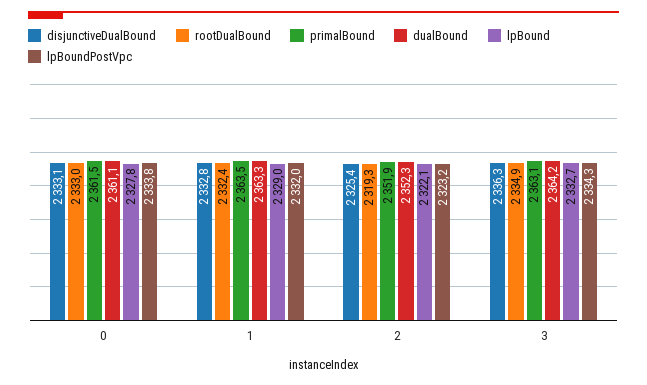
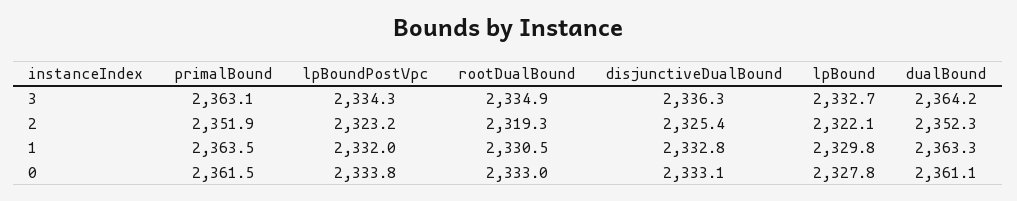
rootDualBound, 1: 2332.4 -> 2330.5
lpBound, 1: 2329 -> 2329.8

